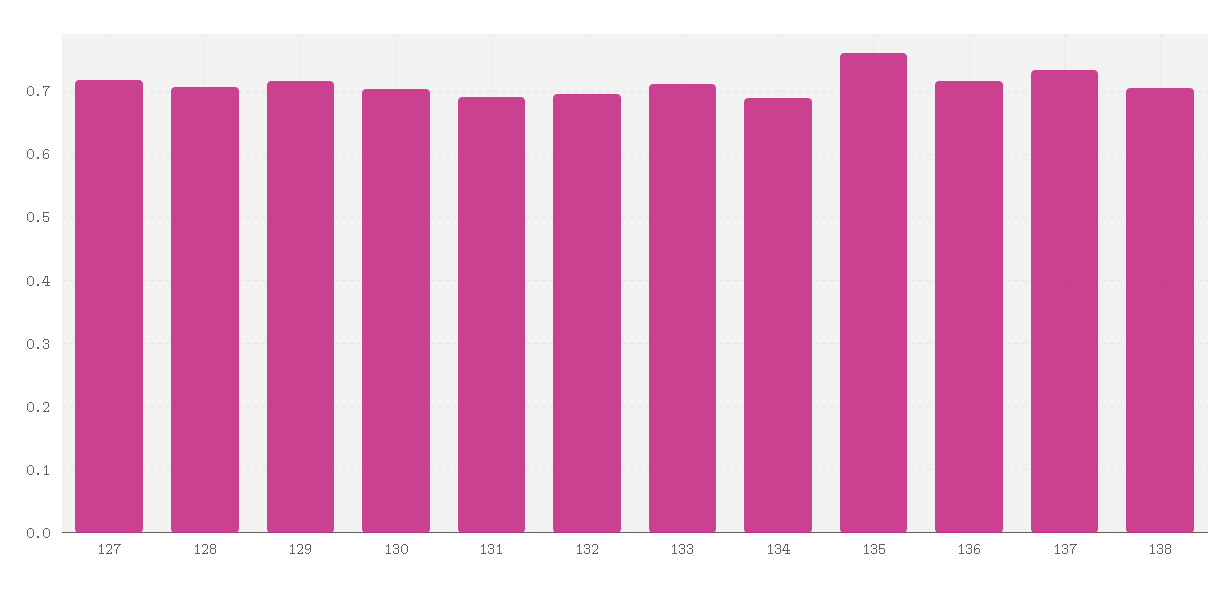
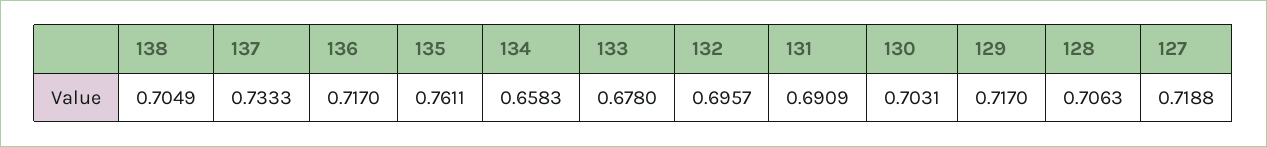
133: 0.71 -> 0.678
134: 0.69 -> 0.6583

